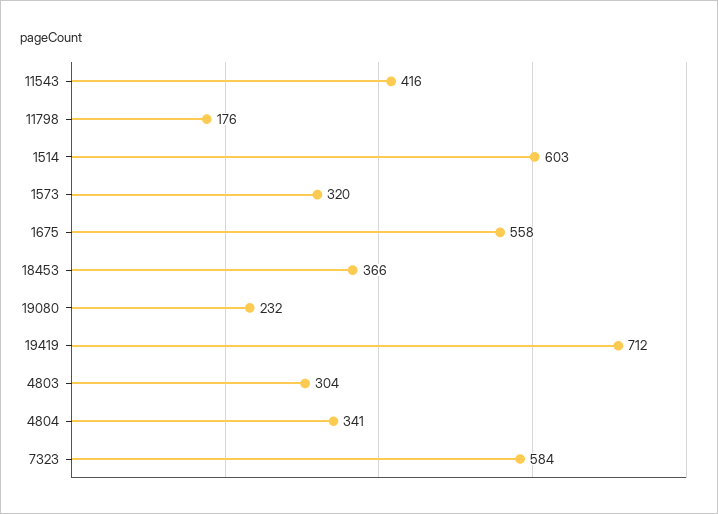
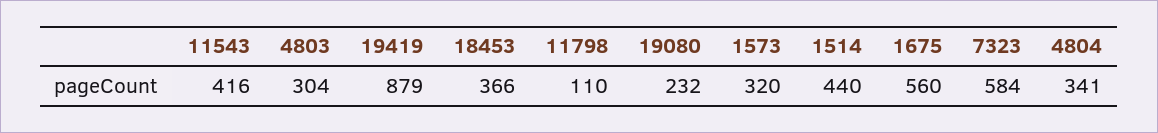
11798: 176 -> 110
1514: 603 -> 440
1675: 558 -> 560
19419: 712 -> 879

